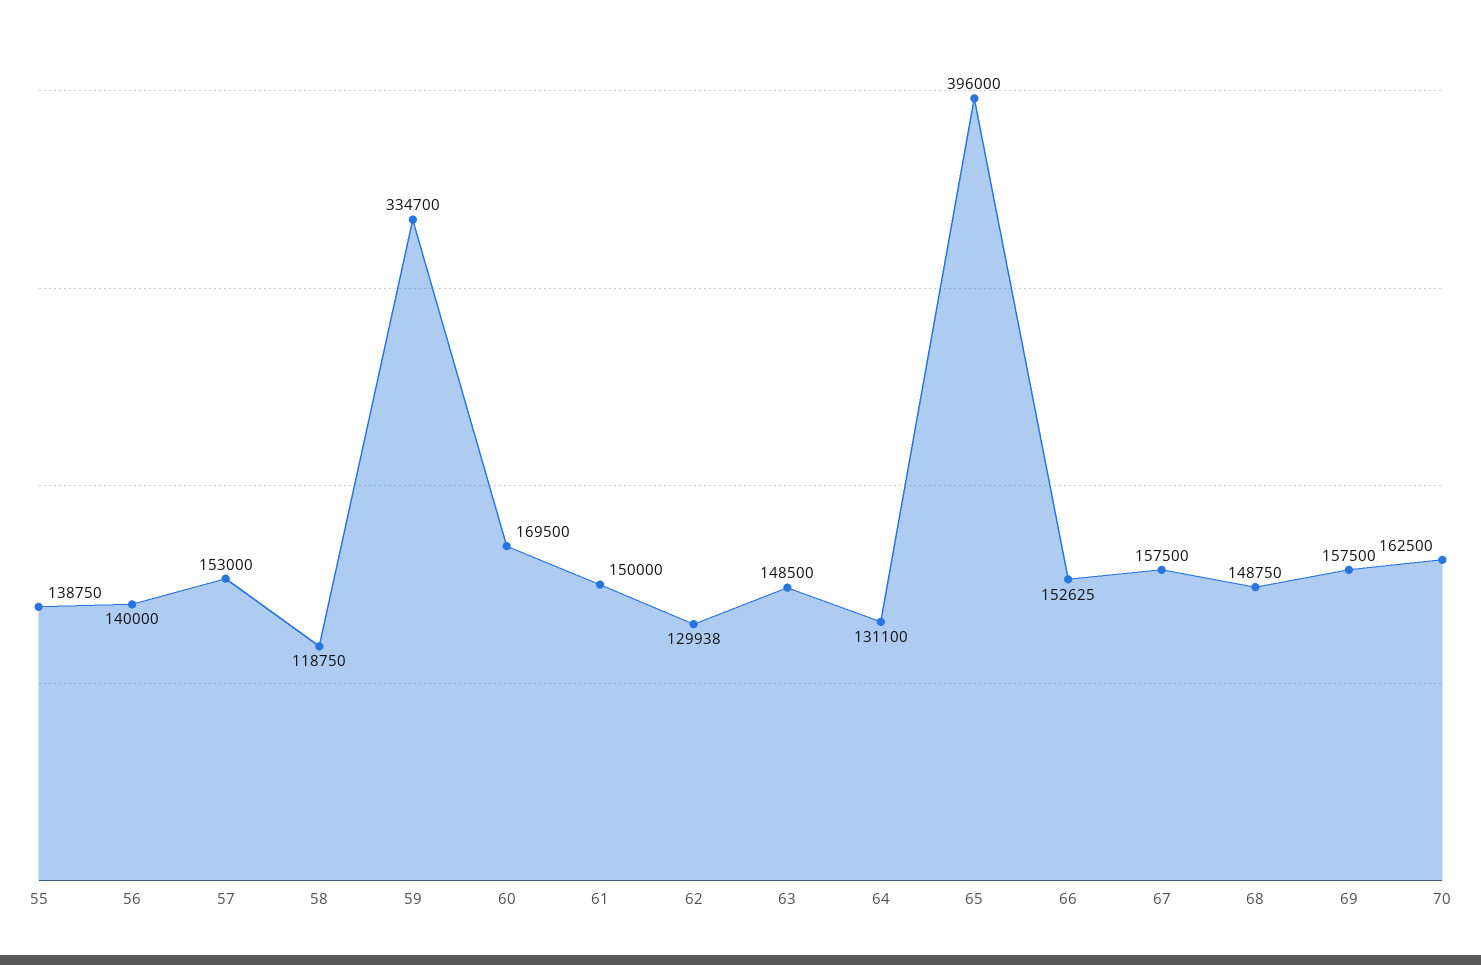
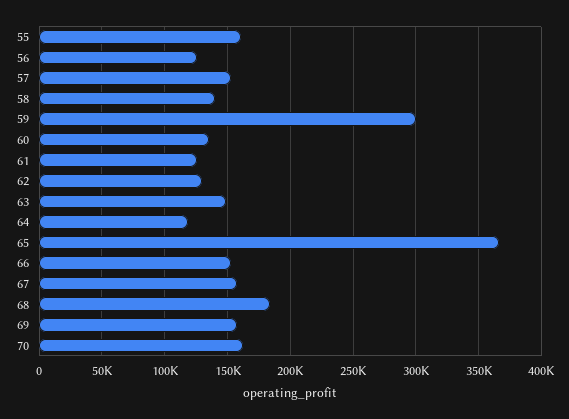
55: 138750 -> 160000
56: 140000 -> 125000
58: 118750 -> 140000
59: 334700 -> 300000
60: 169500 -> 135000
61: 150000 -> 125000
64: 131100 -> 120000
65: 396000 -> 365000
68: 148750 -> 185000

